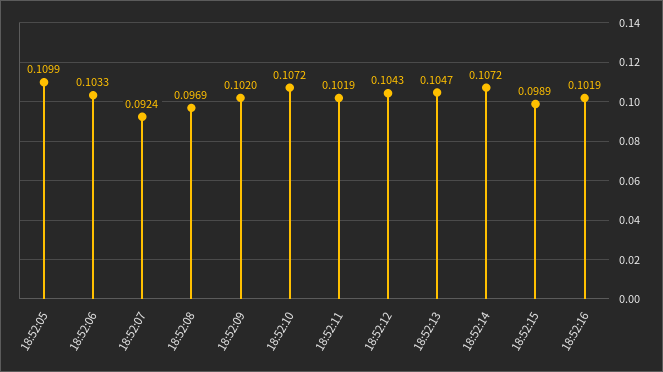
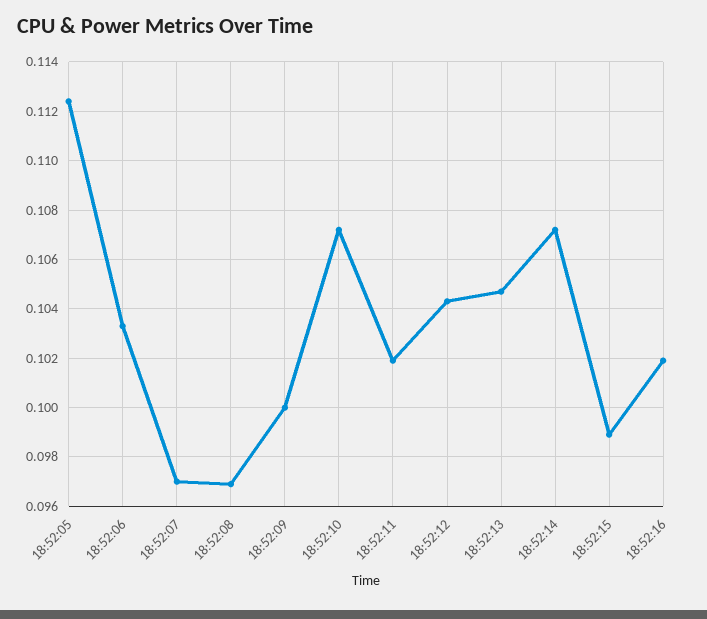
18:52:05: 0.1099 -> 0.1125
18:52:07: 0.0924 -> 0.097
18:52:09: 0.102 -> 0.1

